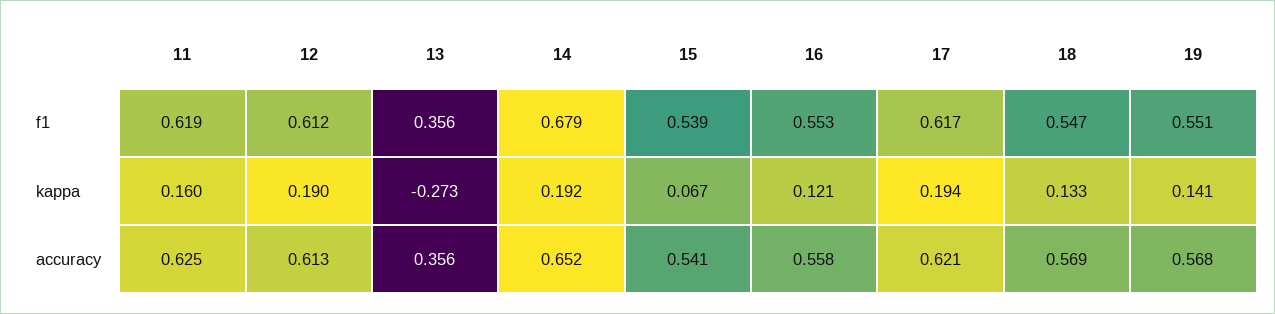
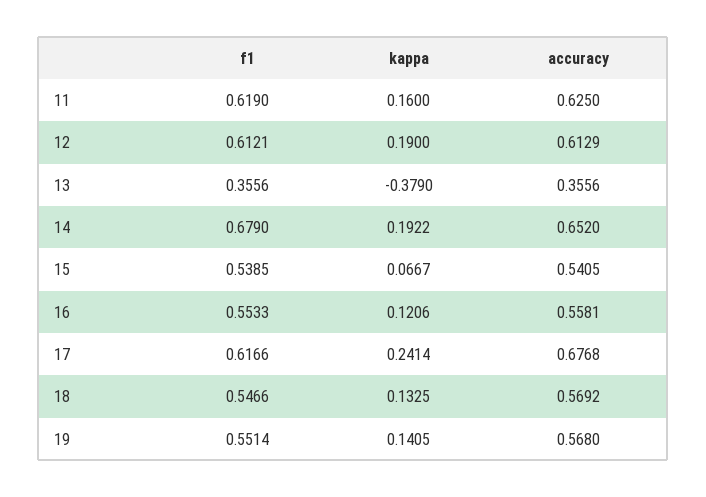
13, kappa: -0.273 -> -0.379
17, kappa: 0.194 -> 0.2414
17, accuracy: 0.621 -> 0.6768

